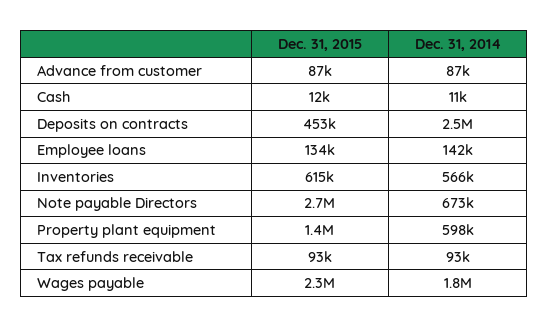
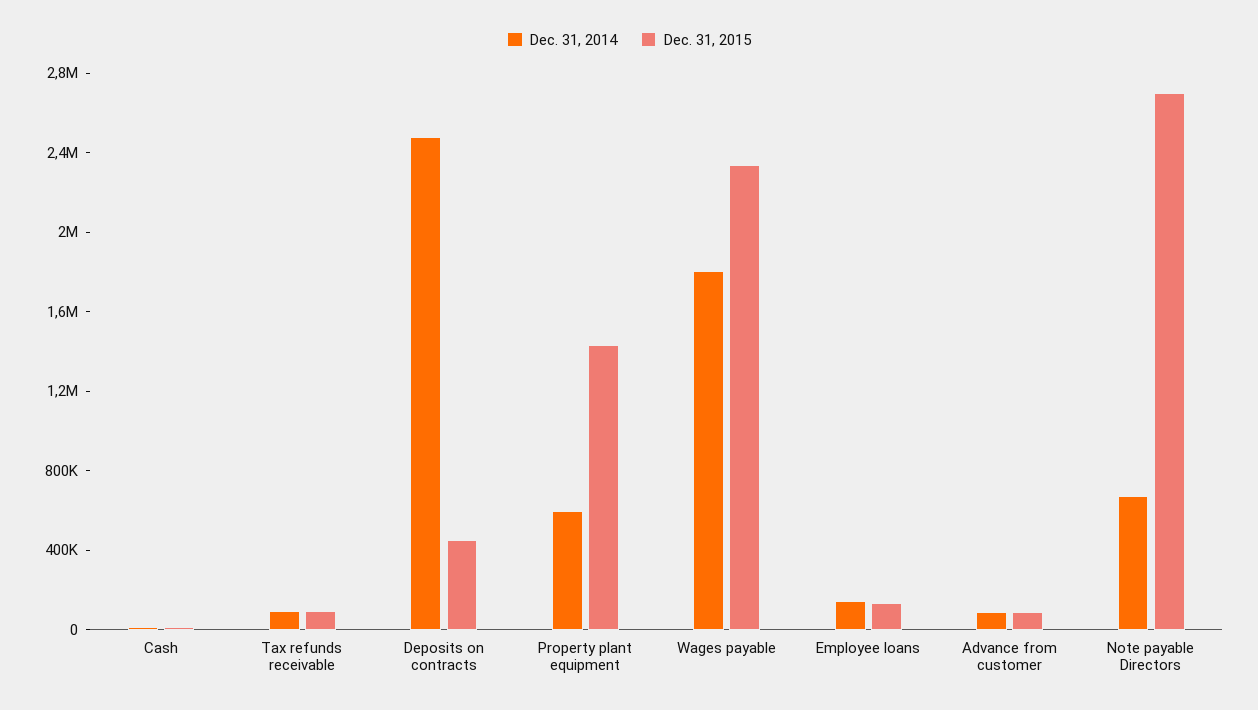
Dec. 31, 2015, Inventories: 615000 -> none
Dec. 31, 2014, Inventories: 566000 -> none

